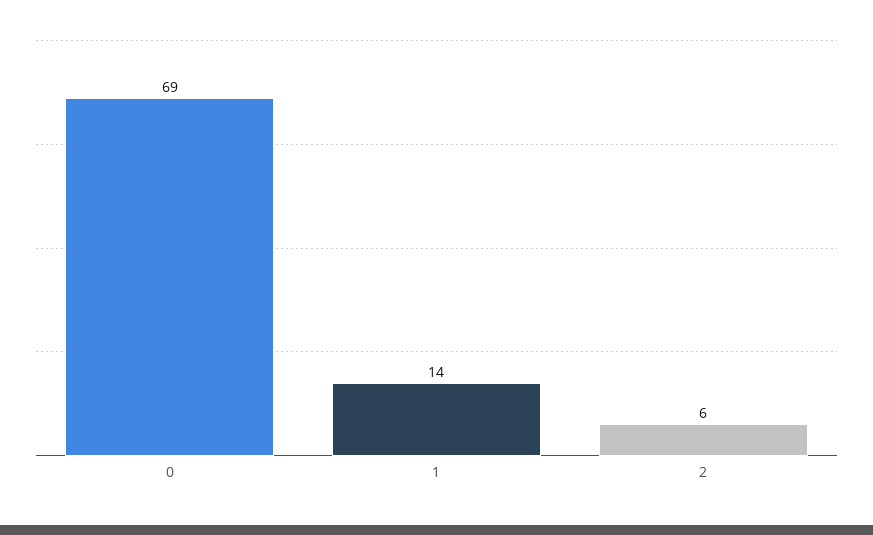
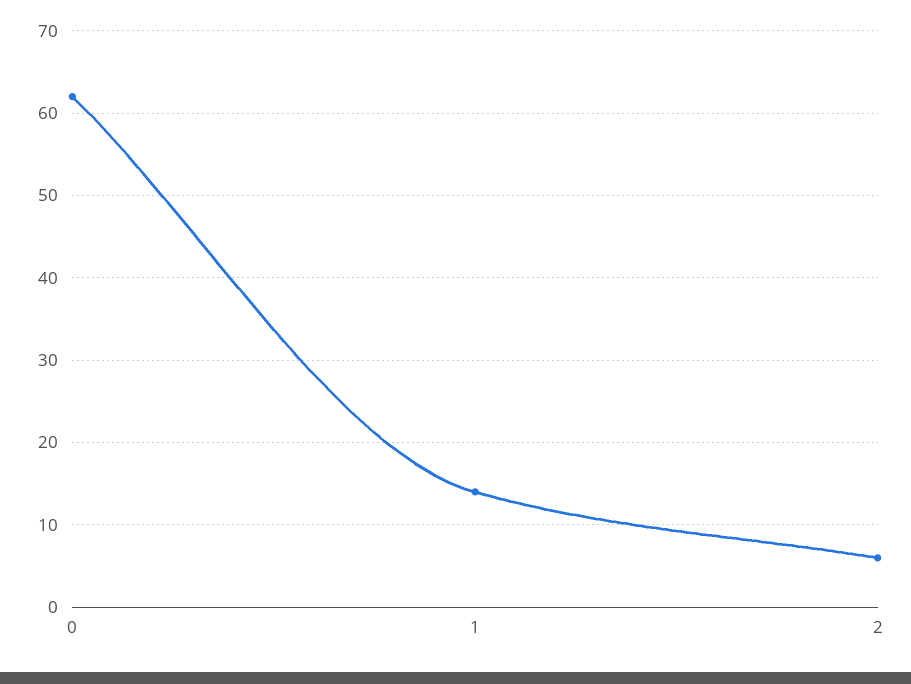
0: 69 -> 62

